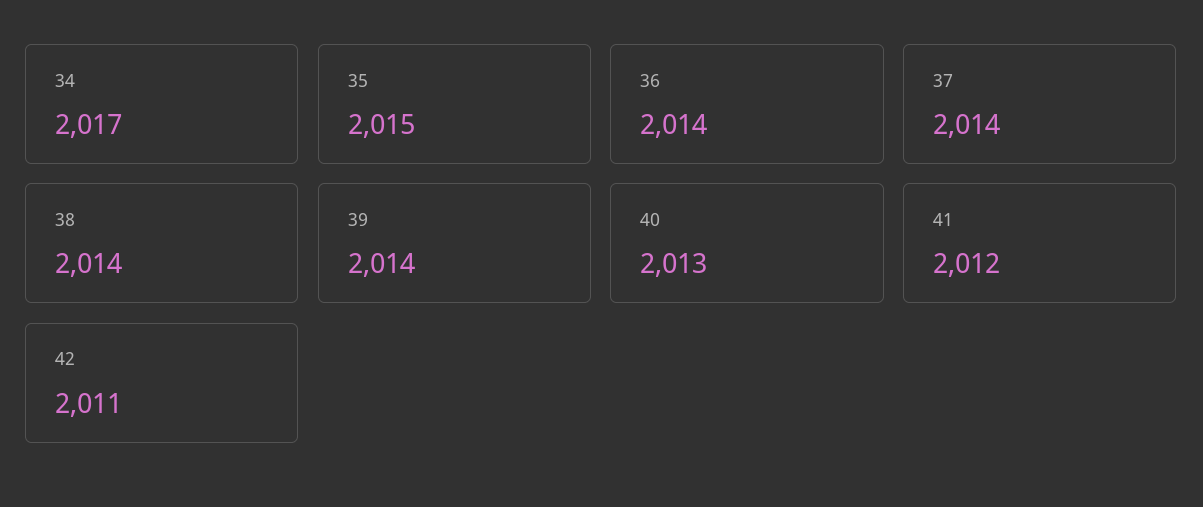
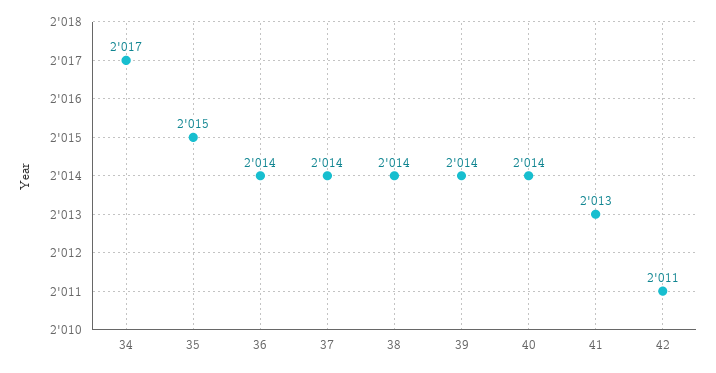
40: 2013 -> 2014
41: 2012 -> 2013

